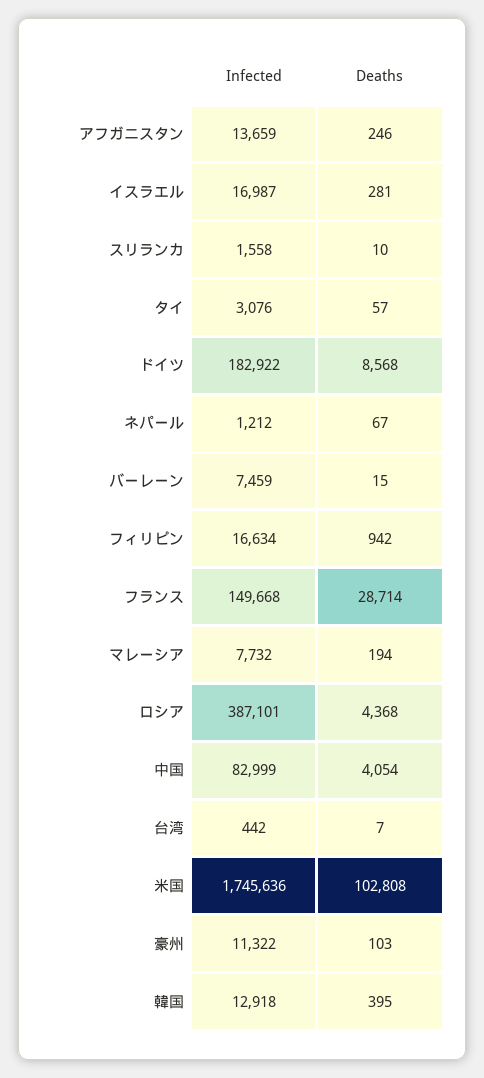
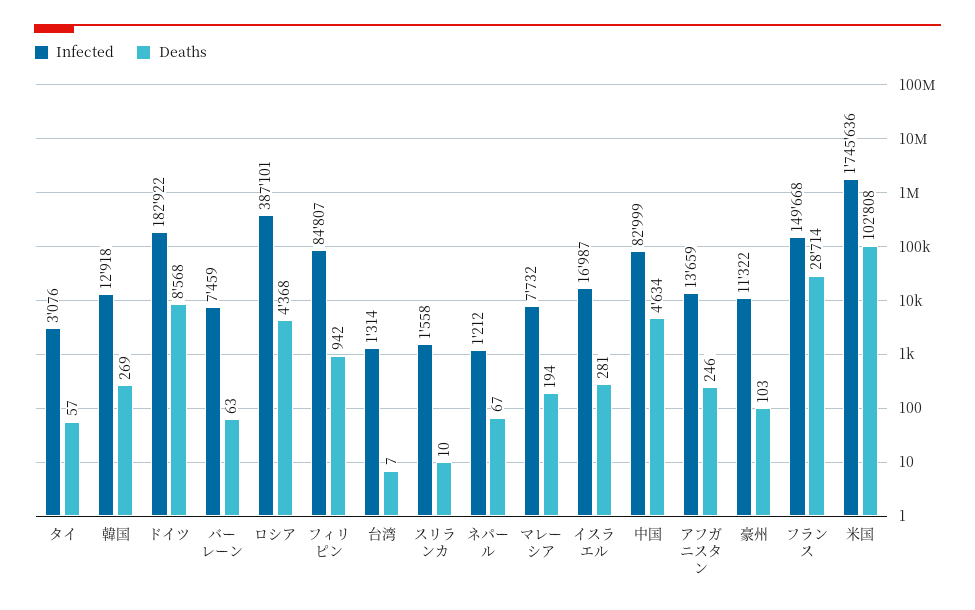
Deaths, バーレーン: 15 -> 63
Infected, フィリピン: 16634 -> 84807
Deaths, 中国: 4054 -> 4634
Infected, 台湾: 442 -> 1314
Deaths, 韓国: 395 -> 269

